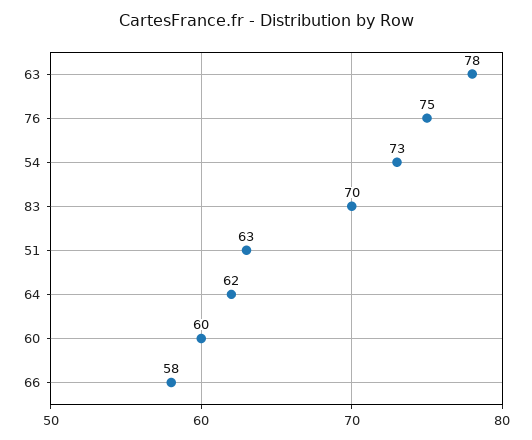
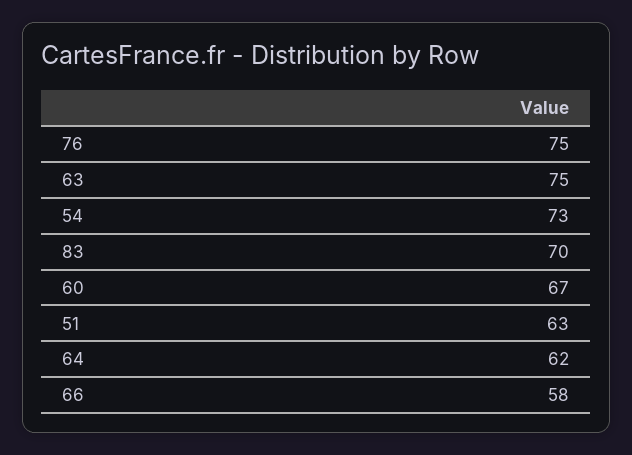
63: 78 -> 75
60: 60 -> 67

